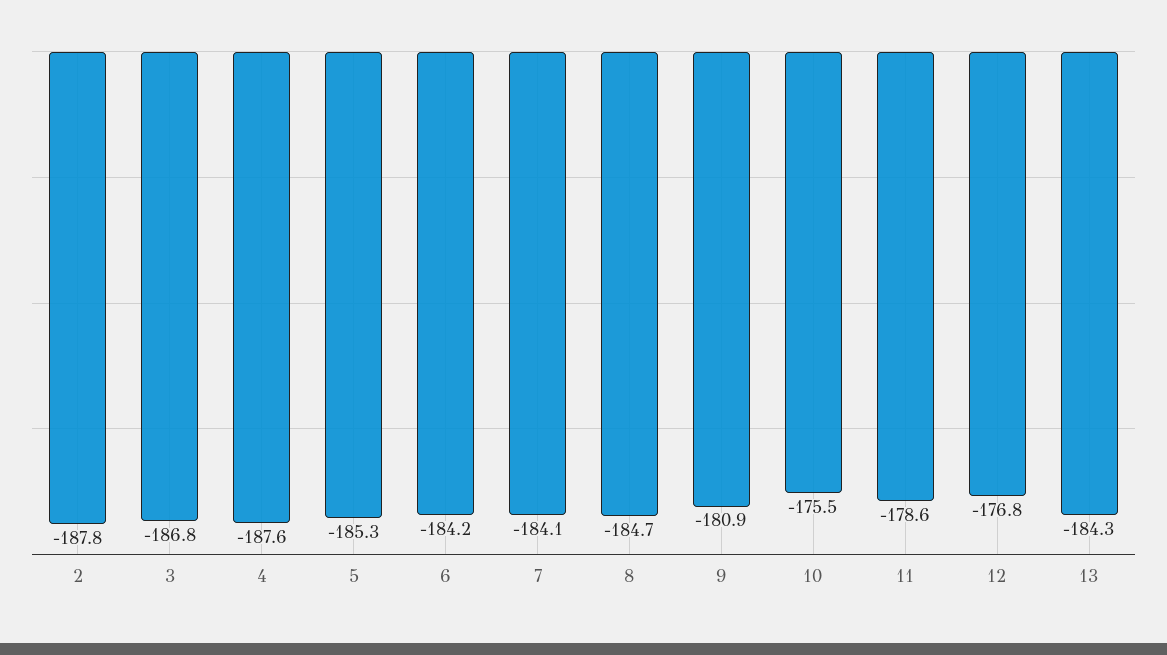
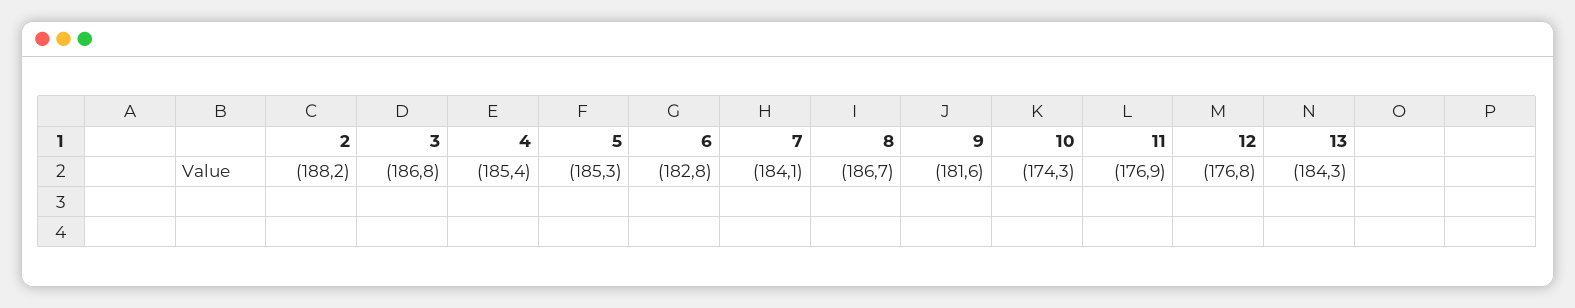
2: -187.8 -> -188.2
4: -187.6 -> -185.4
6: -184.2 -> -182.8
8: -184.7 -> -186.7
9: -180.9 -> -181.6
10: -175.5 -> -174.3
11: -178.6 -> -176.9

